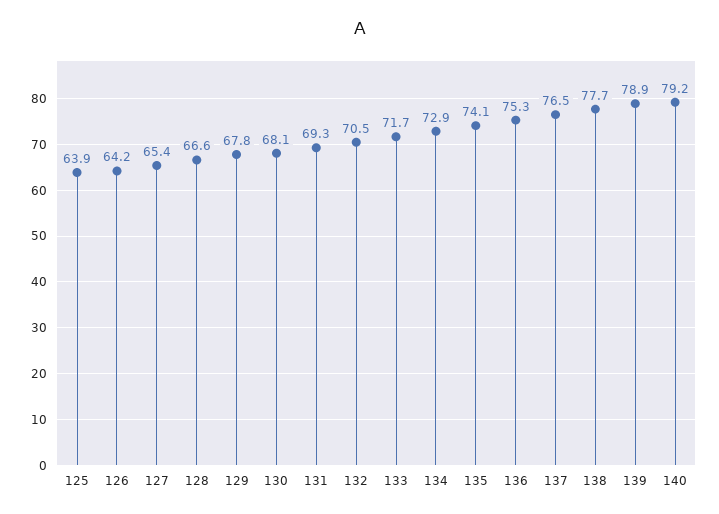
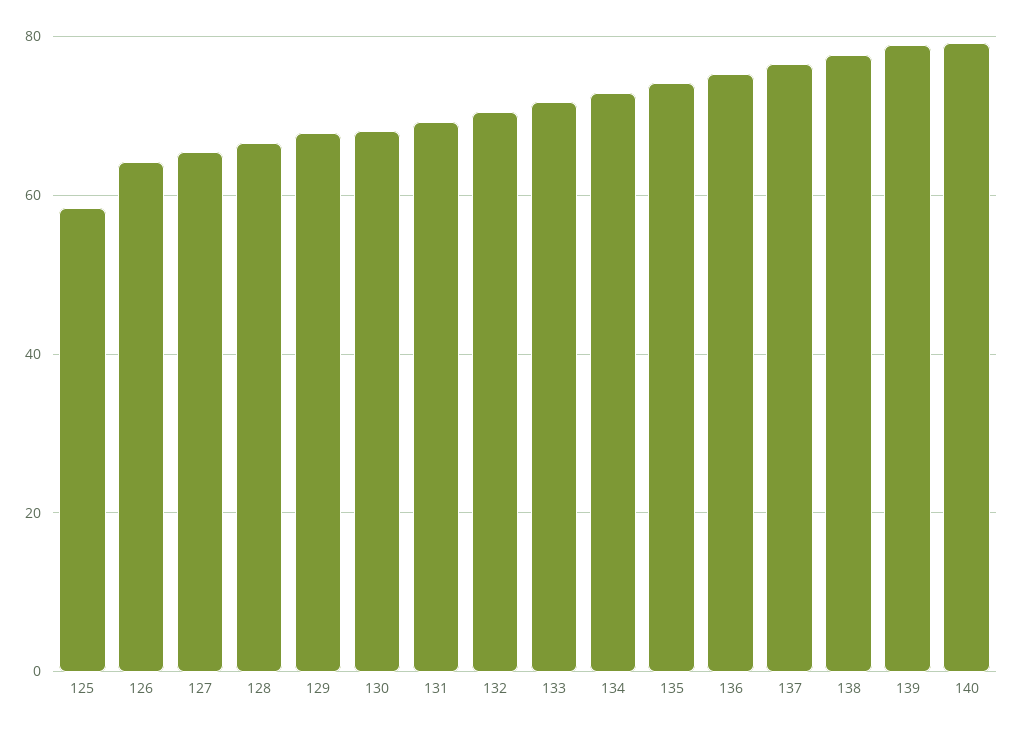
125: 63.9 -> 58

